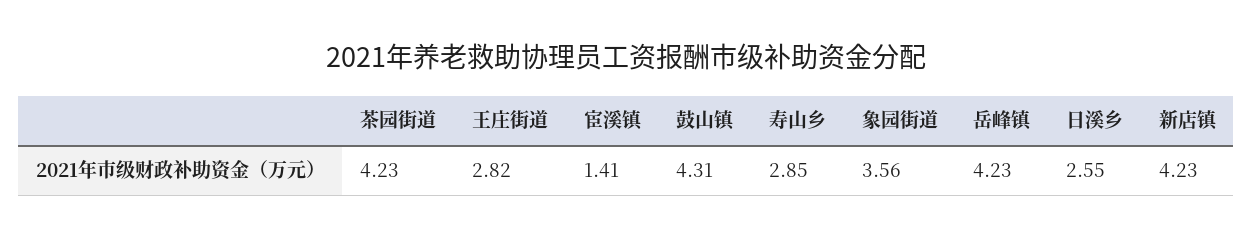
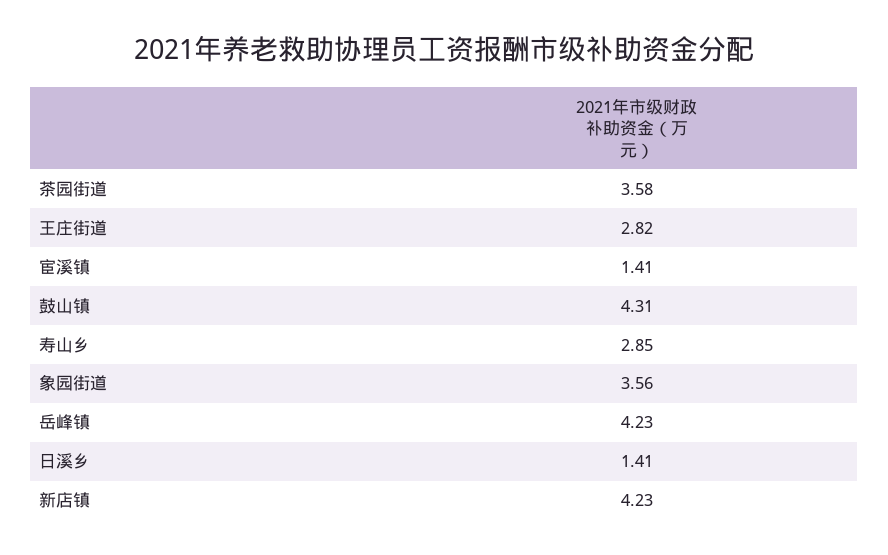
茶园街道: 4.23 -> 3.58
日溪乡: 2.55 -> 1.41

